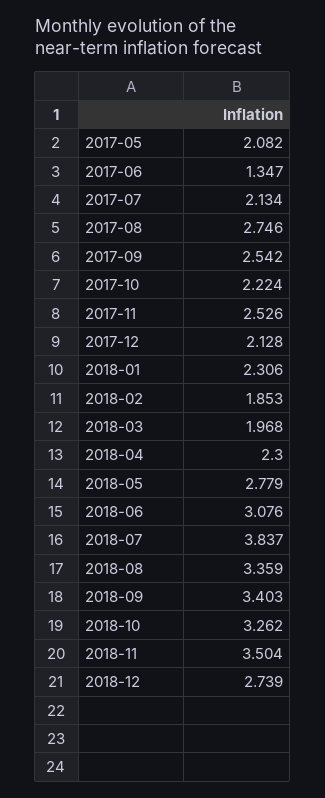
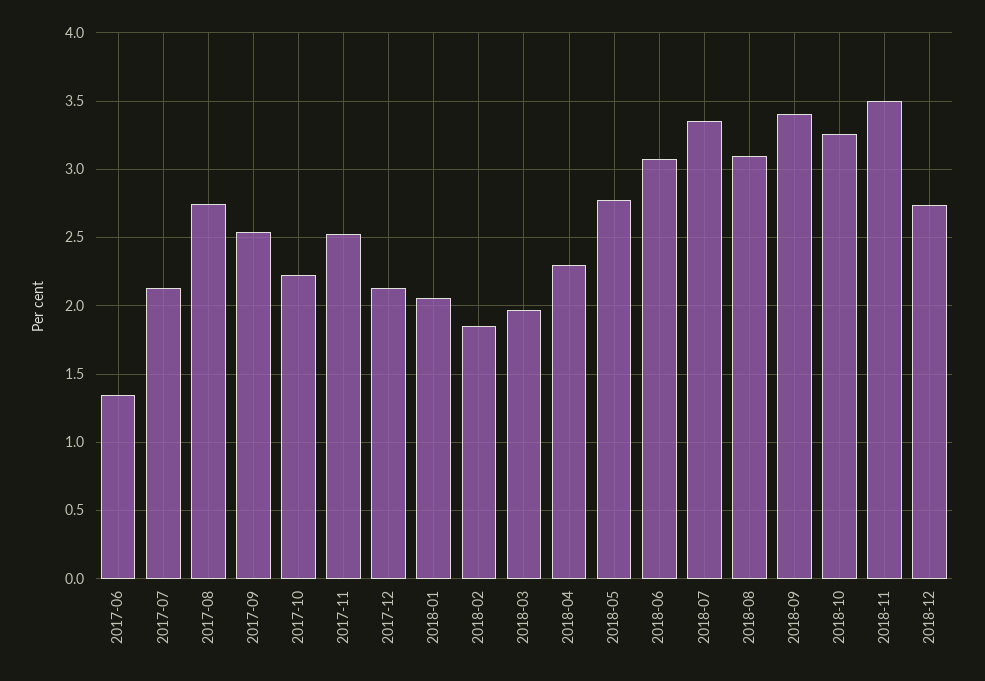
2017-05: 2.082 -> none
2018-01: 2.306 -> 2.05
2018-07: 3.837 -> 3.35
2018-08: 3.359 -> 3.1

